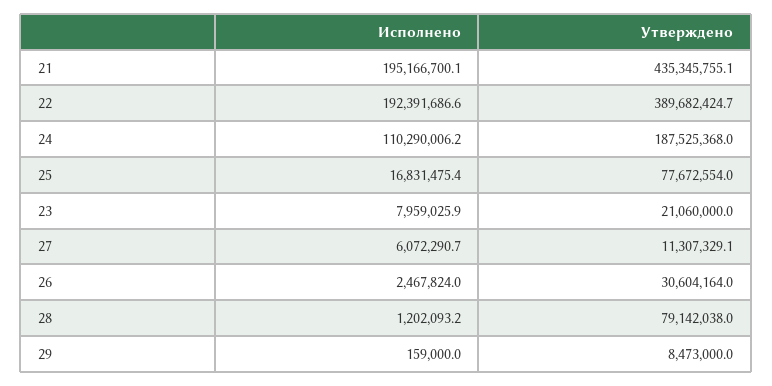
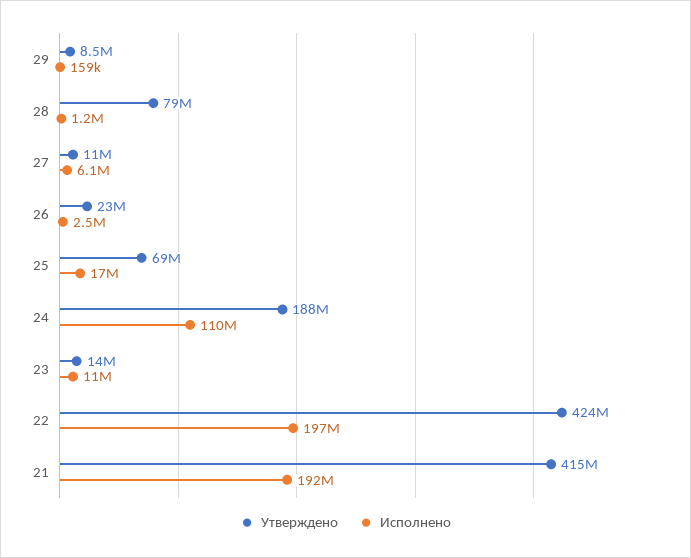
Исполнено, 21: 195166700.1 -> 192000000
Утверждено, 21: 435345755.1 -> 415000000
Исполнено, 22: 192391686.6 -> 197000000
Утверждено, 22: 389682424.7 -> 424000000
Утверждено, 25: 77672554 -> 69000000
Исполнено, 23: 7959025.9 -> 11000000
Утверждено, 23: 21060000 -> 14000000
Утверждено, 26: 30604164 -> 23000000

